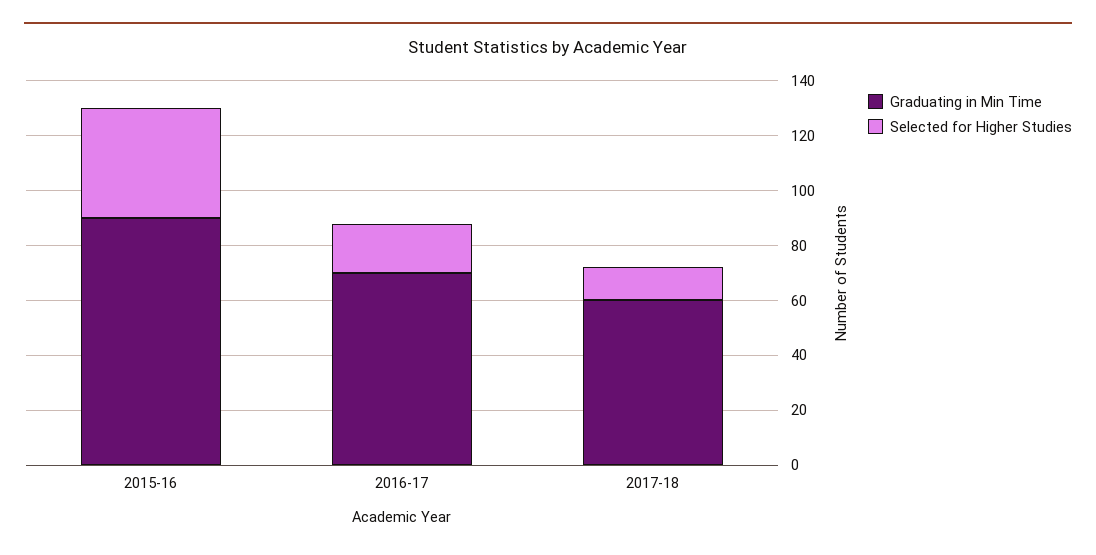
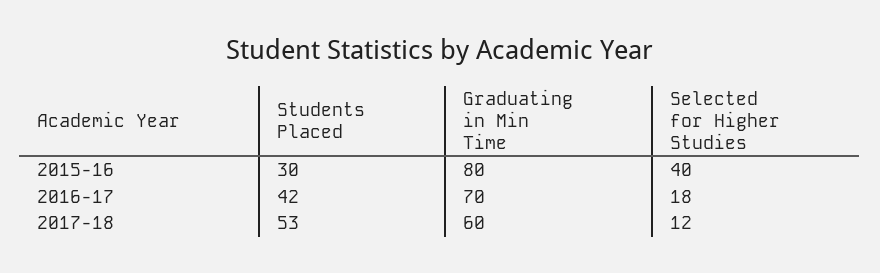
Graduating in Min Time, 2015-16: 90 -> 80
Students Placed, 2015-16: none -> 30
Students Placed, 2016-17: none -> 42
Students Placed, 2017-18: none -> 53

